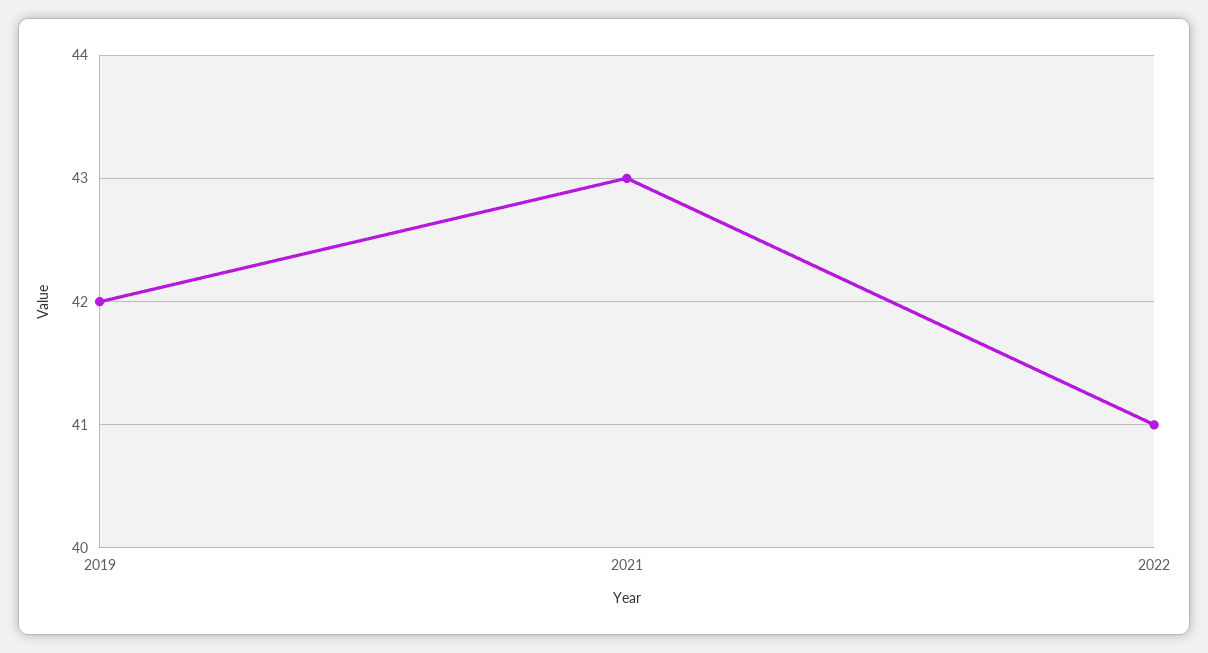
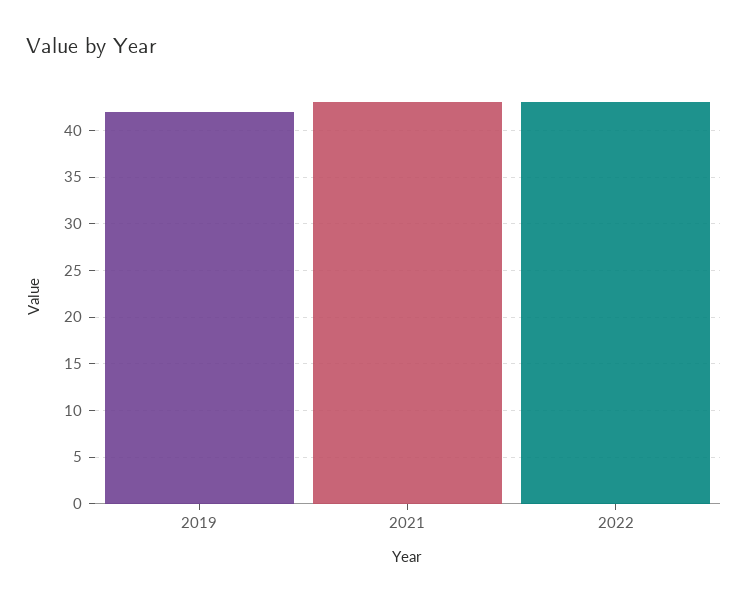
2022: 41 -> 43

